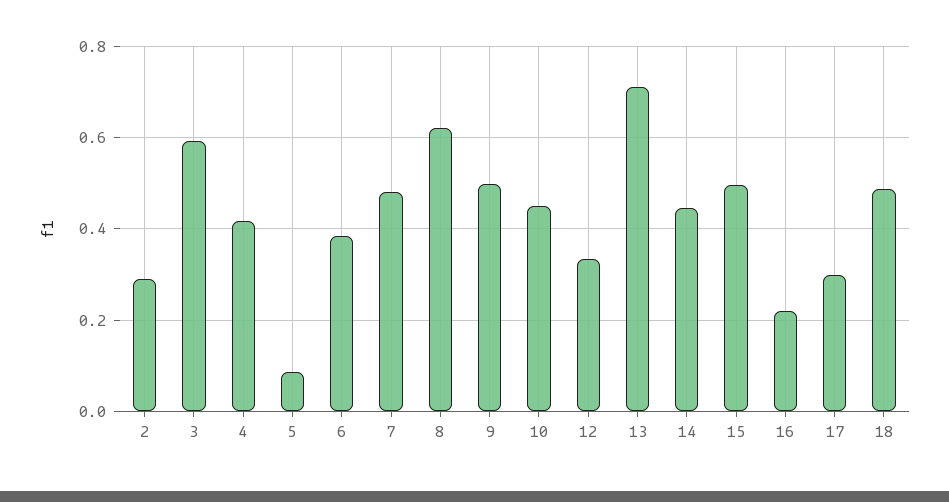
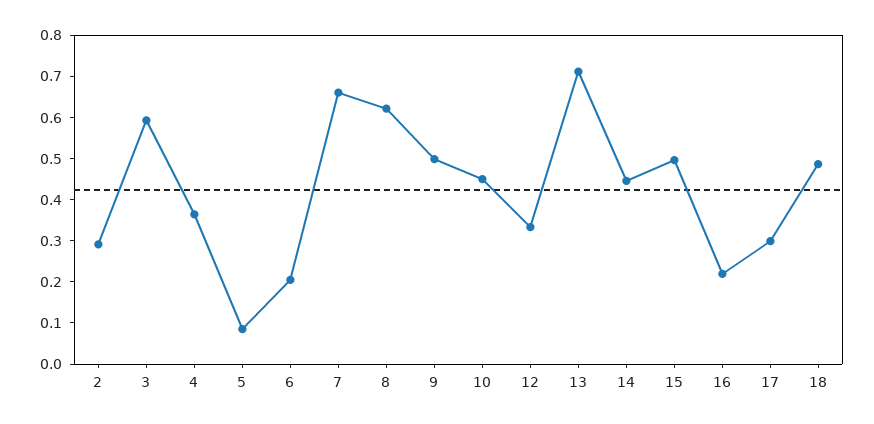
4: 0.42 -> 0.36
6: 0.38 -> 0.2
7: 0.48 -> 0.66

